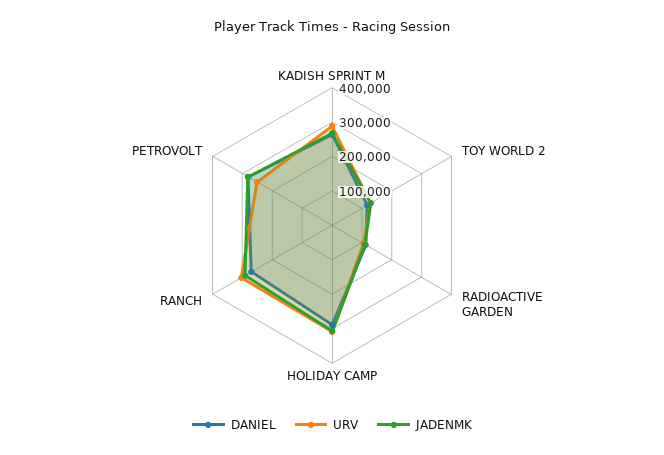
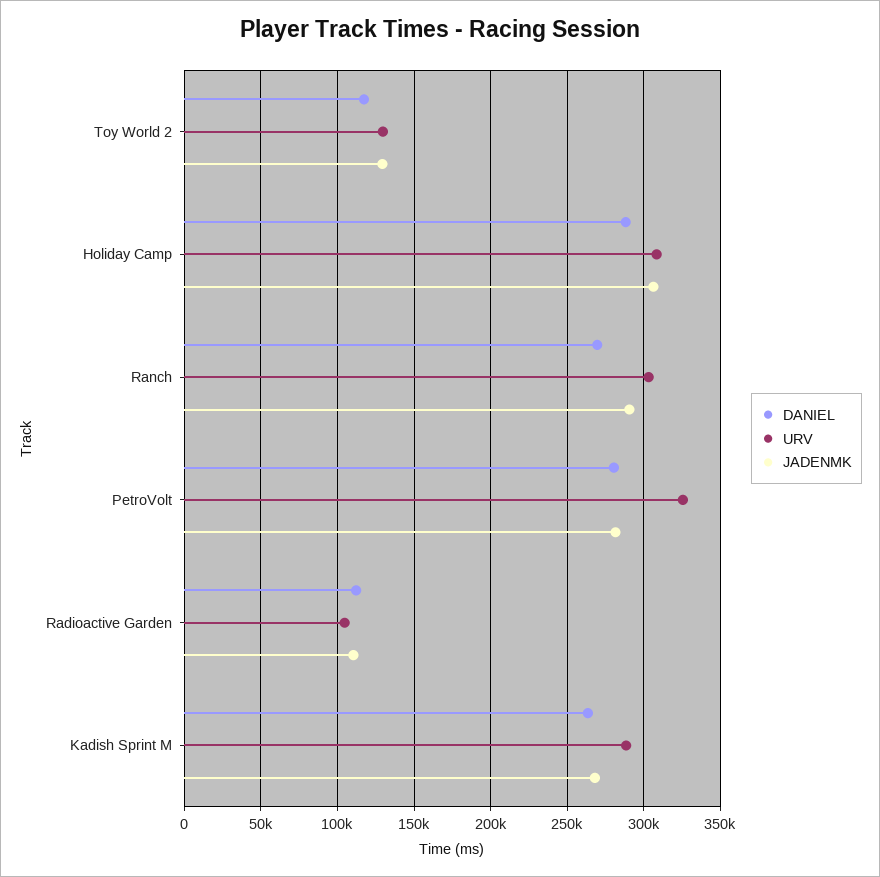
URV, PETROVOLT: 250000 -> 325000

